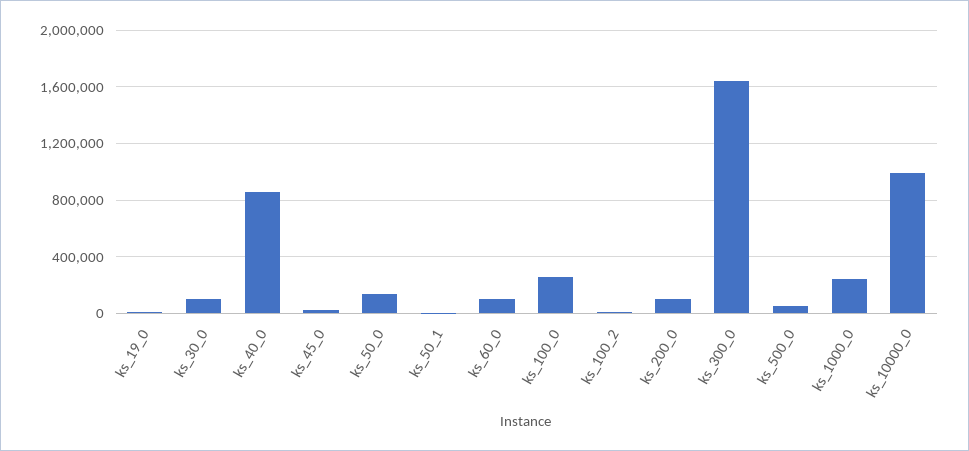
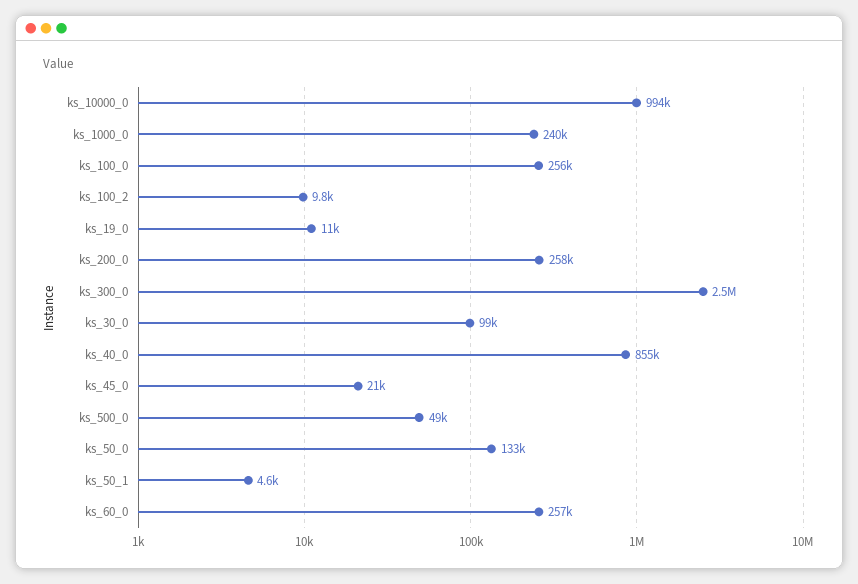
ks_60_0: 100000 -> 257000
ks_200_0: 100000 -> 258000
ks_300_0: 1650000 -> 2500000

